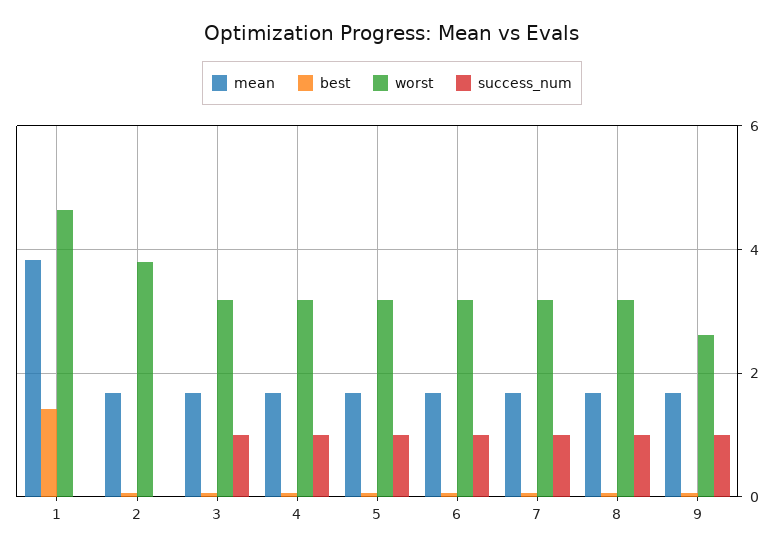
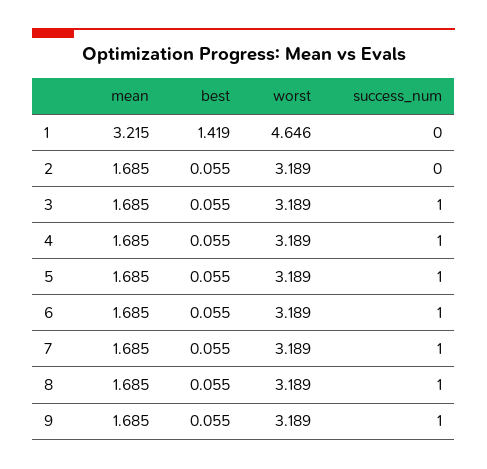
mean, 1: 3.8 -> 3.215
worst, 2: 3.8 -> 3.189
worst, 9: 2.6 -> 3.189

